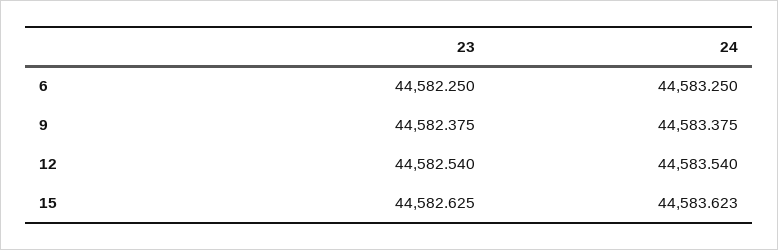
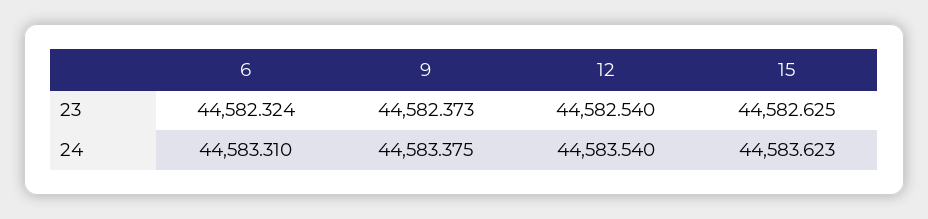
23, 6: 44582.25 -> 44582.324
24, 6: 44583.25 -> 44583.31
23, 9: 44582.375 -> 44582.373

